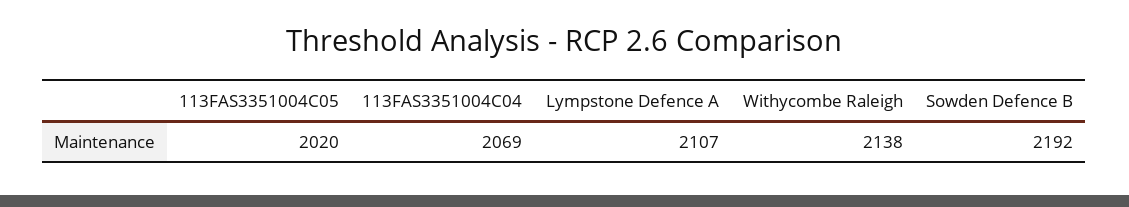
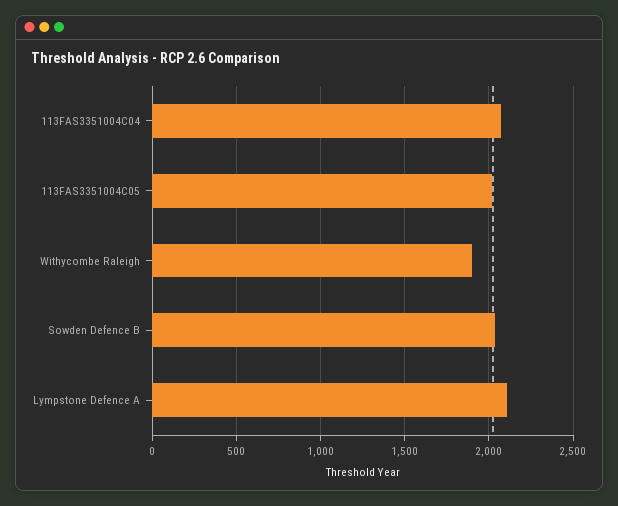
Withycombe Raleigh: 2138 -> 1900
Sowden Defence B: 2192 -> 2050

